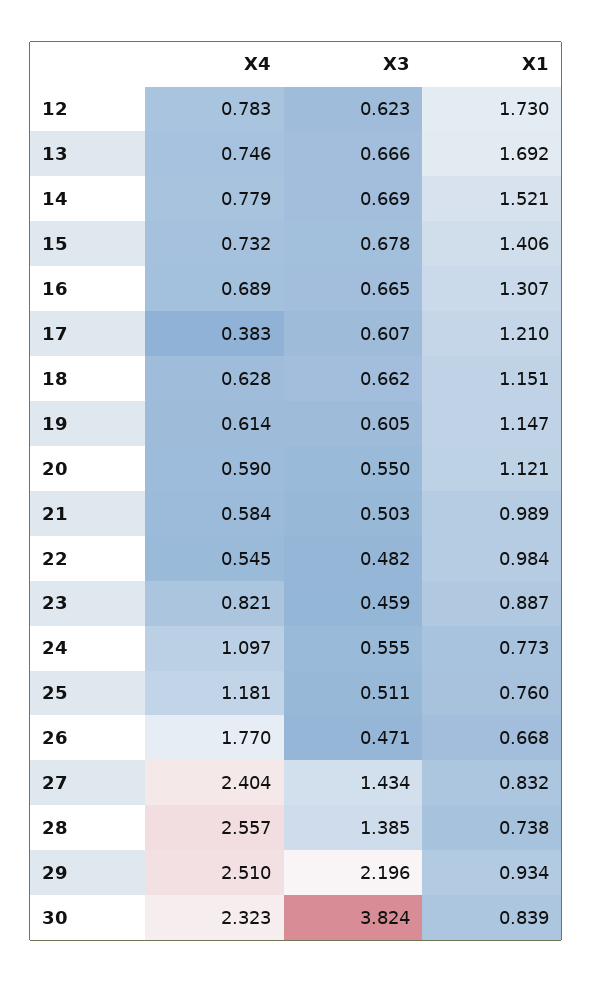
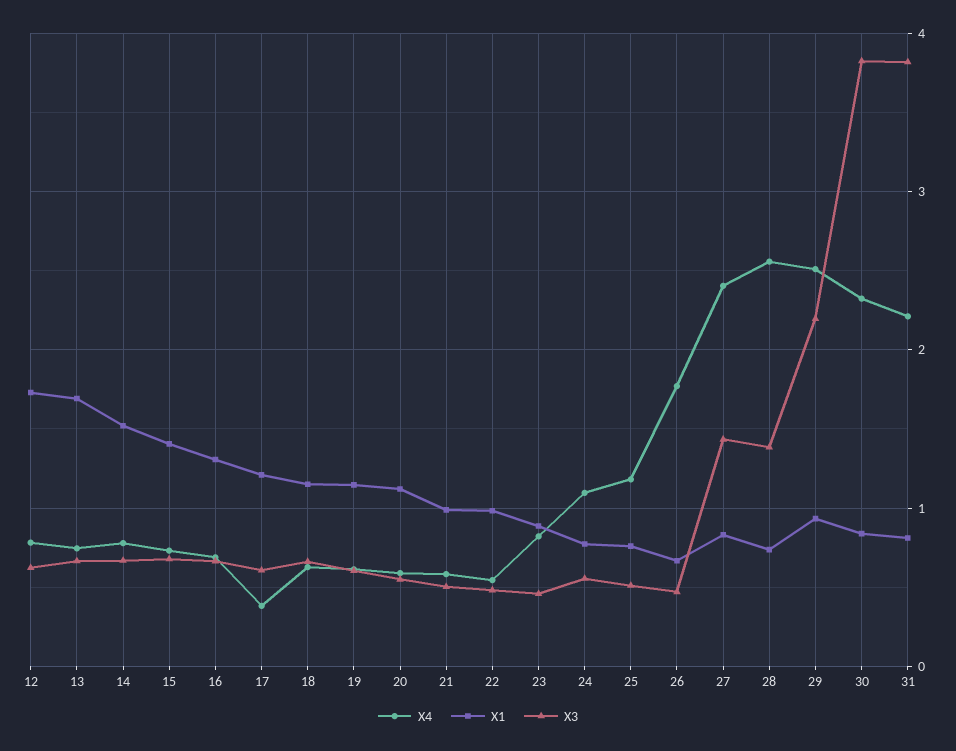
X4, 31: none -> 2.2
X1, 31: none -> 0.8
X3, 31: none -> 3.8

